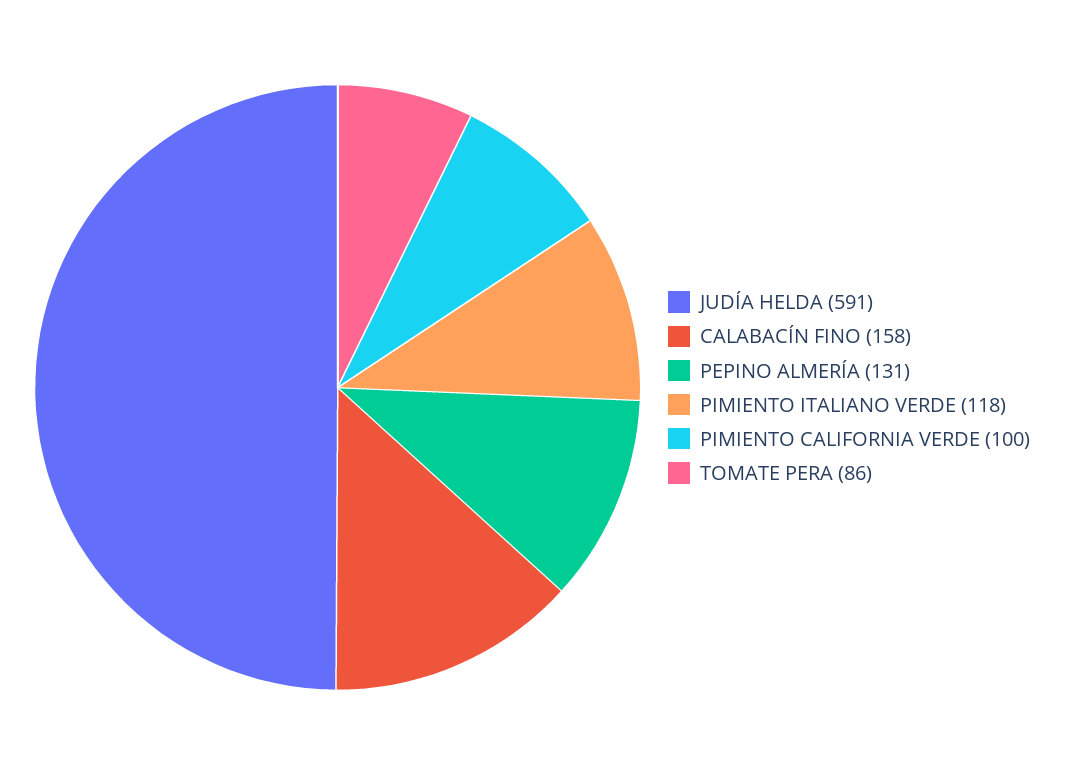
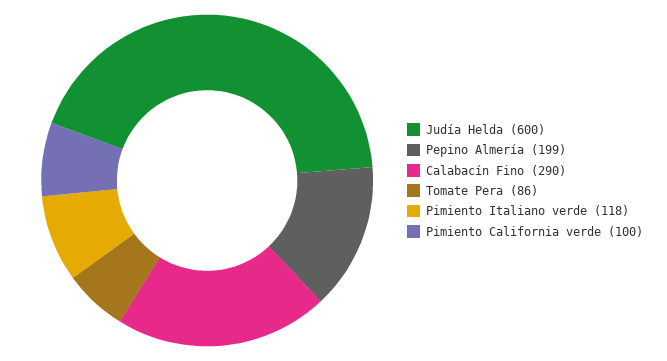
JUDÍA HELDA: 591 -> 600
CALABACÍN FINO: 158 -> 290
PEPINO ALMERÍA: 131 -> 199

